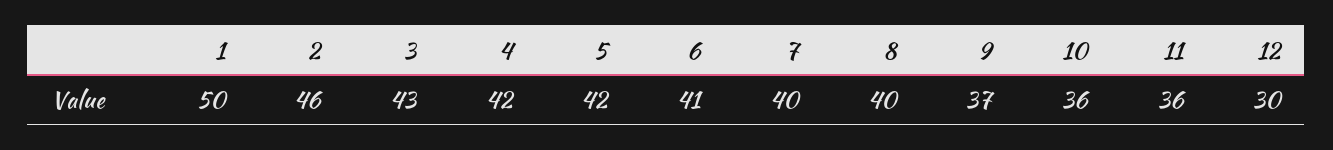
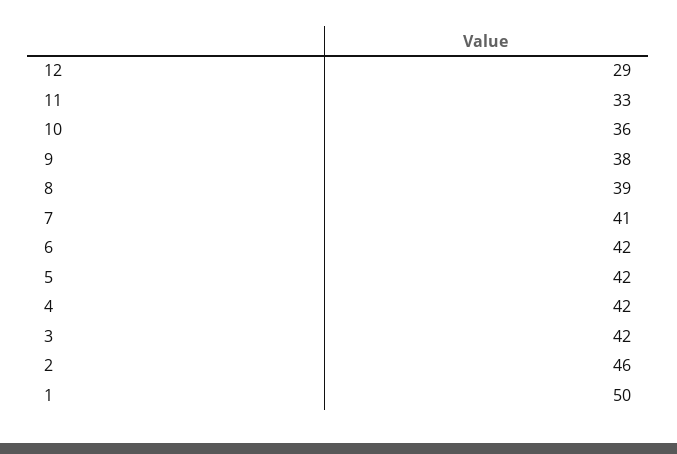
3: 43 -> 42
6: 41 -> 42
7: 40 -> 41
8: 40 -> 39
9: 37 -> 38
11: 36 -> 33
12: 30 -> 29

